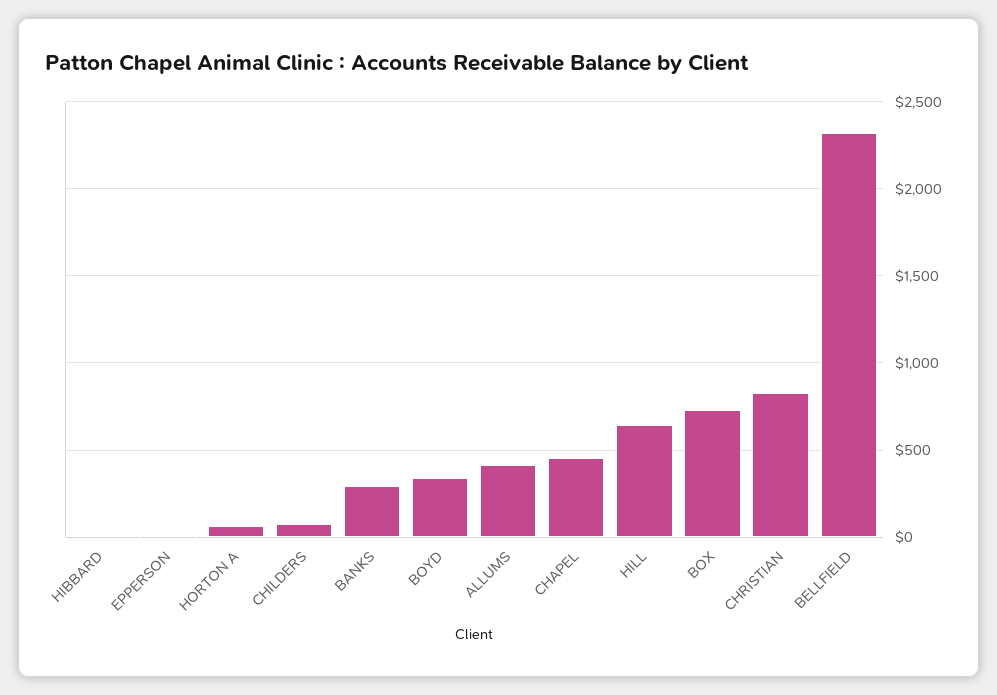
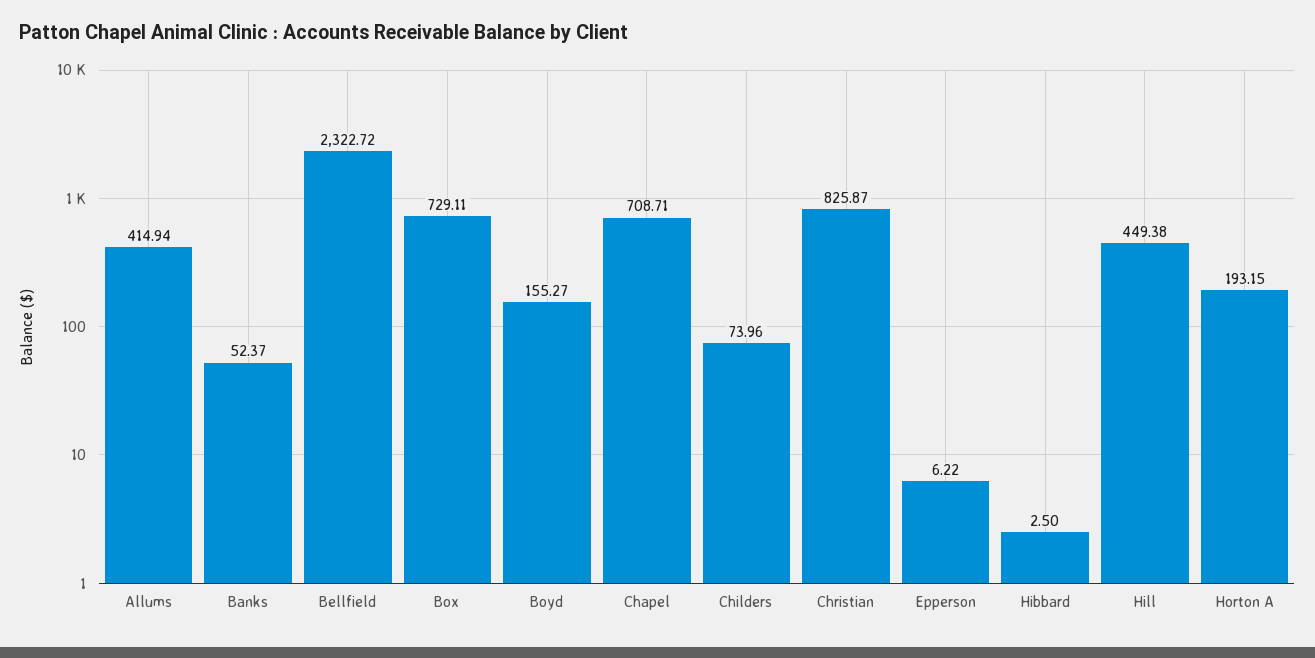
HORTON A: 50 -> 193.15
BANKS: 300 -> 52.37
BOYD: 350 -> 155.27
CHAPEL: 450 -> 708.71
HILL: 650 -> 449.38

